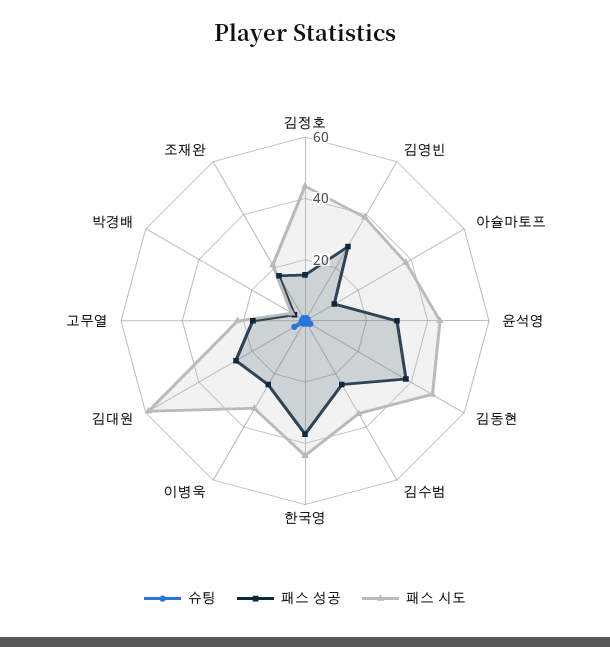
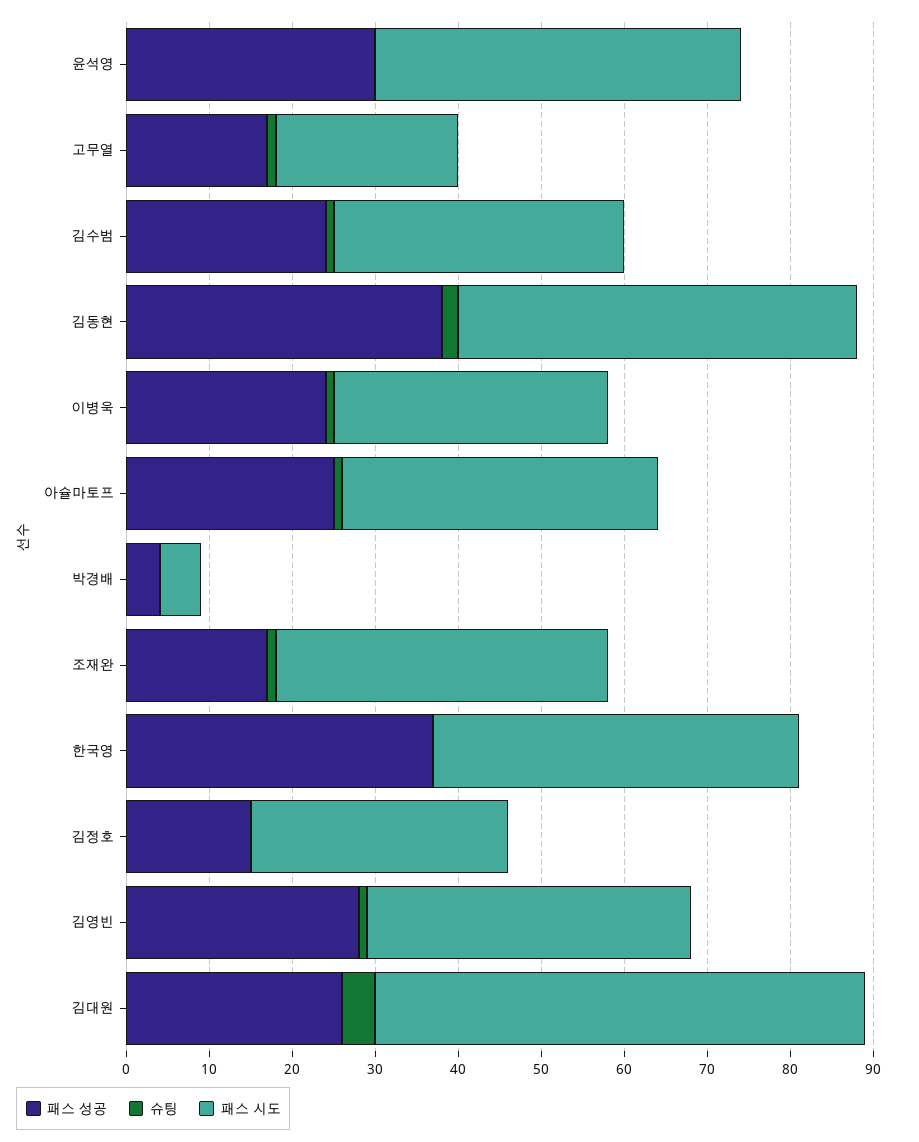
패스 시도, 김정호: 45 -> 31
패스 성공, 아슐마토프: 10 -> 25
패스 시도, 조재완: 20 -> 40

